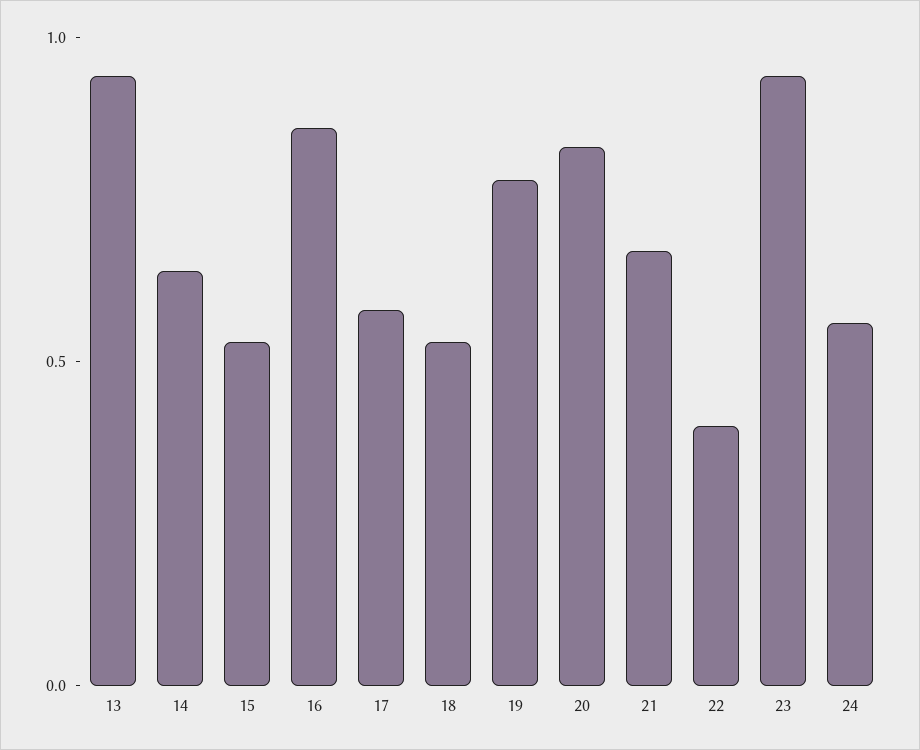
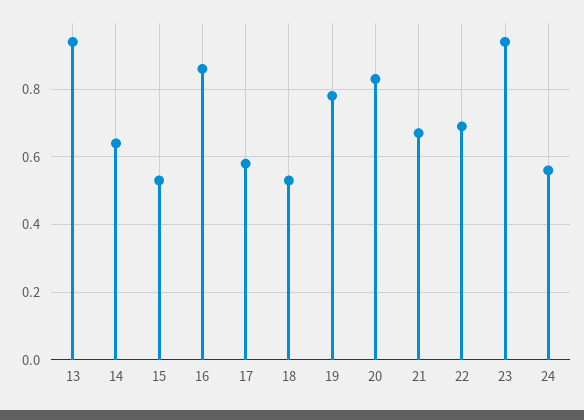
22: 0.4 -> 0.7

